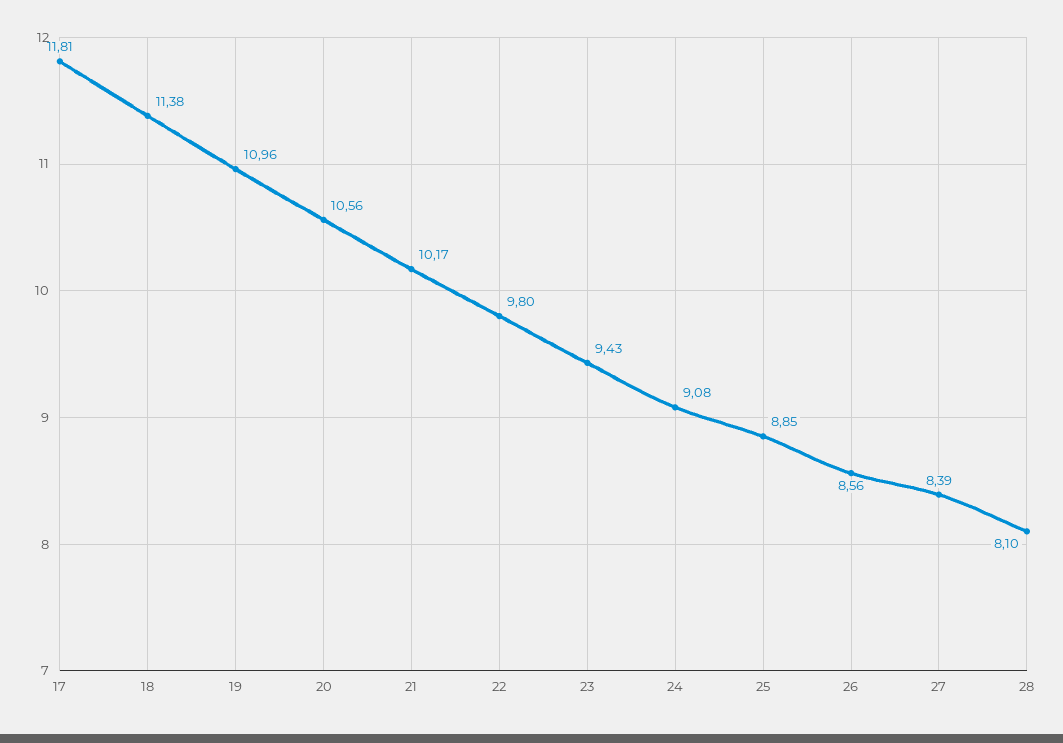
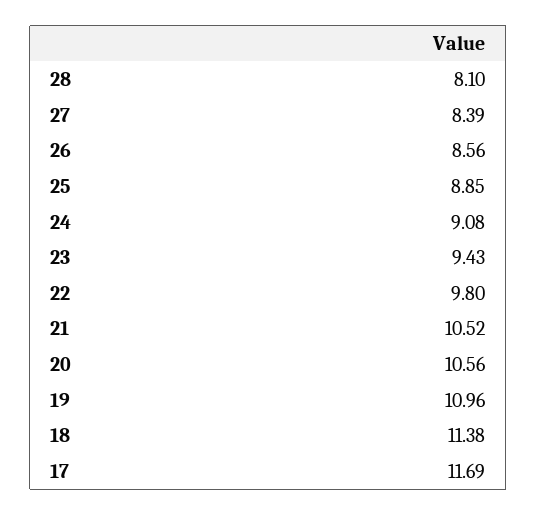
17: 11.81 -> 11.69
21: 10.17 -> 10.52

